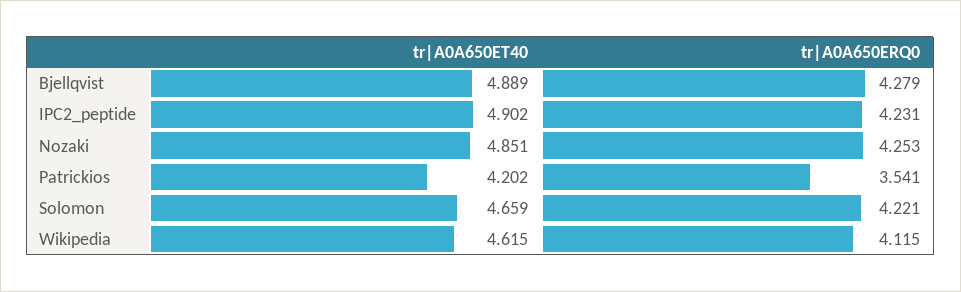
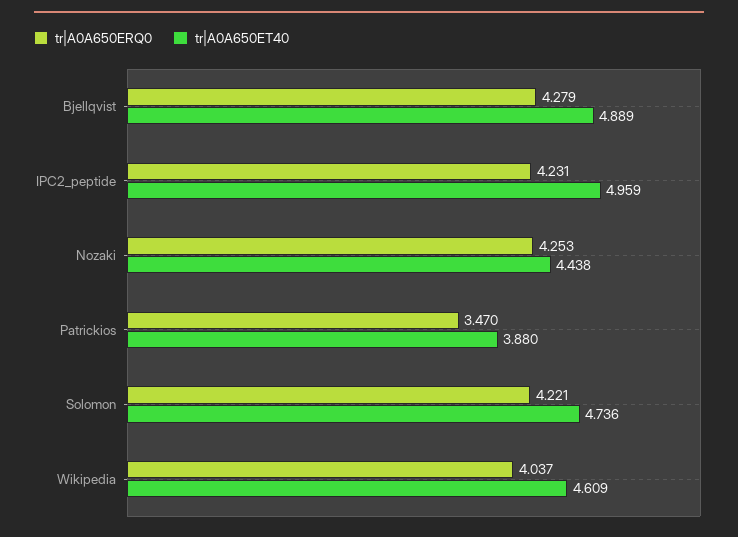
tr|A0A650ET40, IPC2_peptide: 4.902 -> 4.959
tr|A0A650ET40, Nozaki: 4.851 -> 4.438
tr|A0A650ET40, Patrickios: 4.202 -> 3.88
tr|A0A650ERQ0, Patrickios: 3.541 -> 3.47
tr|A0A650ET40, Solomon: 4.659 -> 4.736
tr|A0A650ET40, Wikipedia: 4.615 -> 4.609
tr|A0A650ERQ0, Wikipedia: 4.115 -> 4.037

